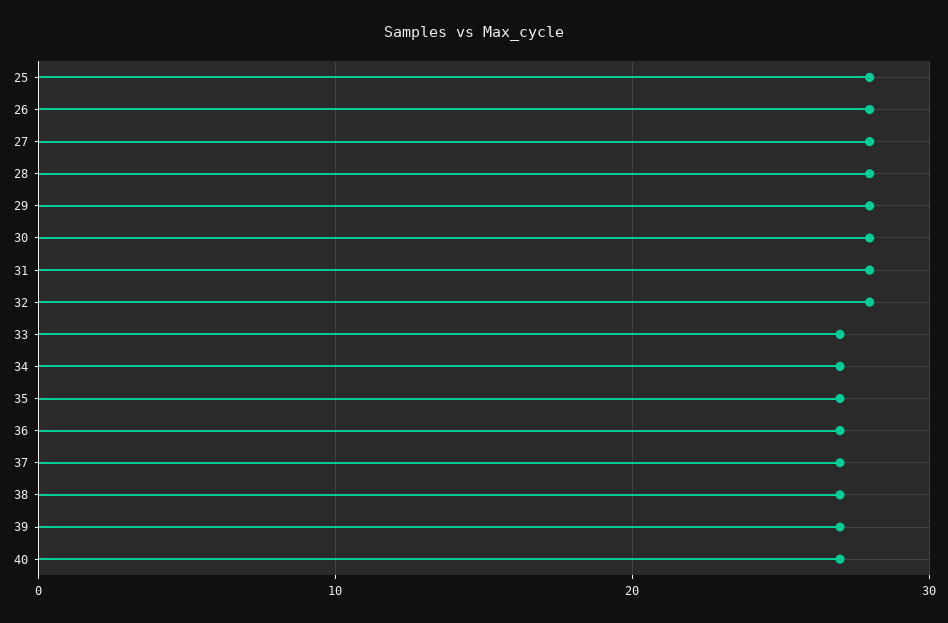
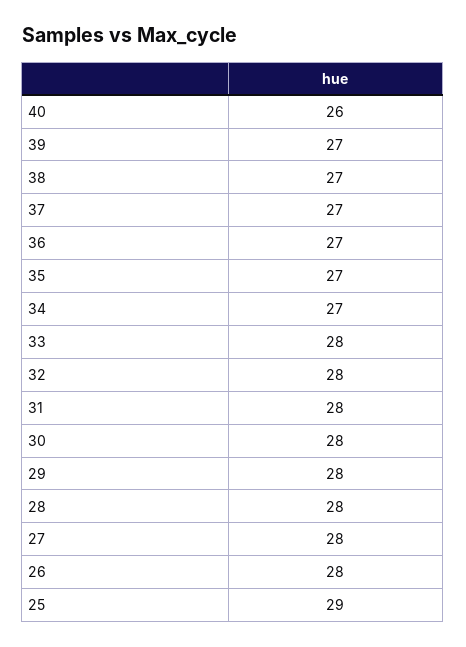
25: 28 -> 29
33: 27 -> 28
40: 27 -> 26

